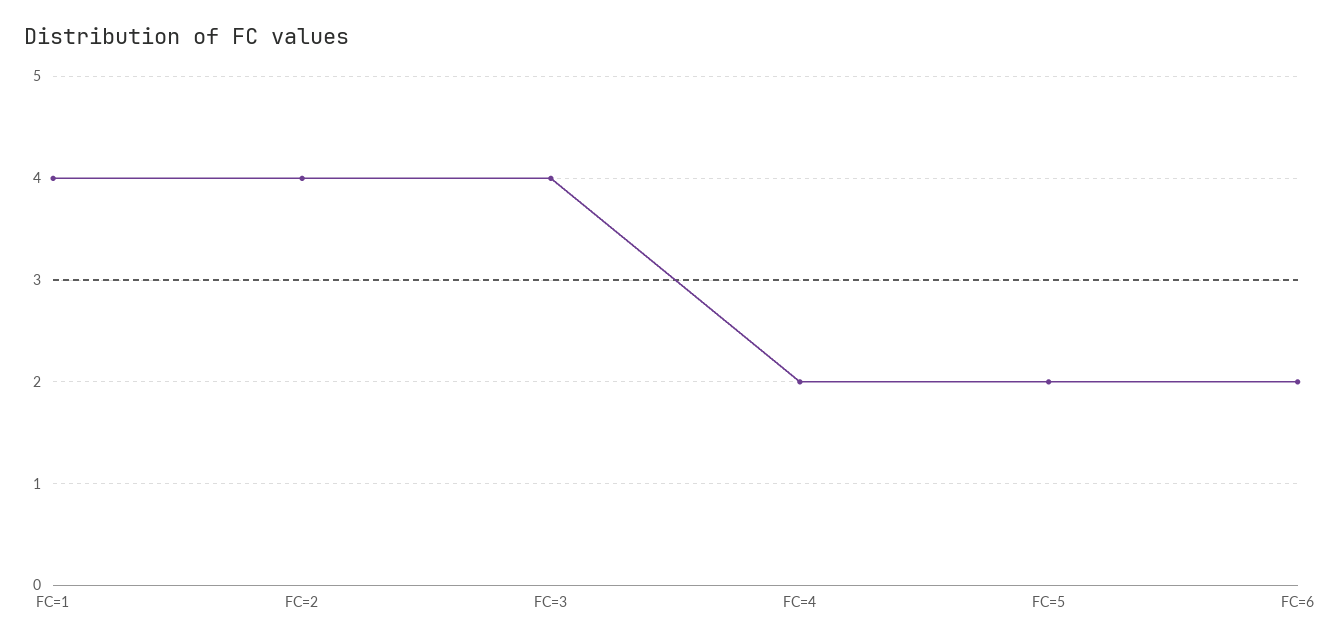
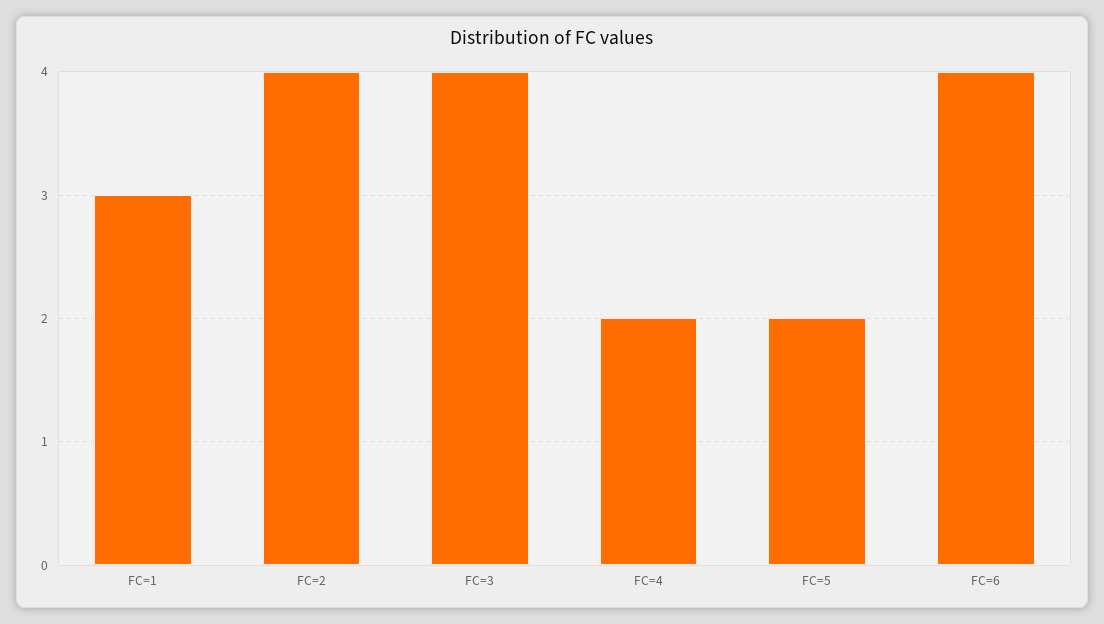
FC=1: 4 -> 3
FC=6: 2 -> 4

